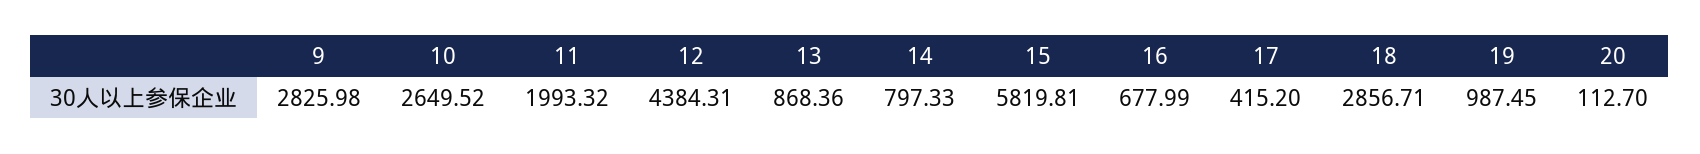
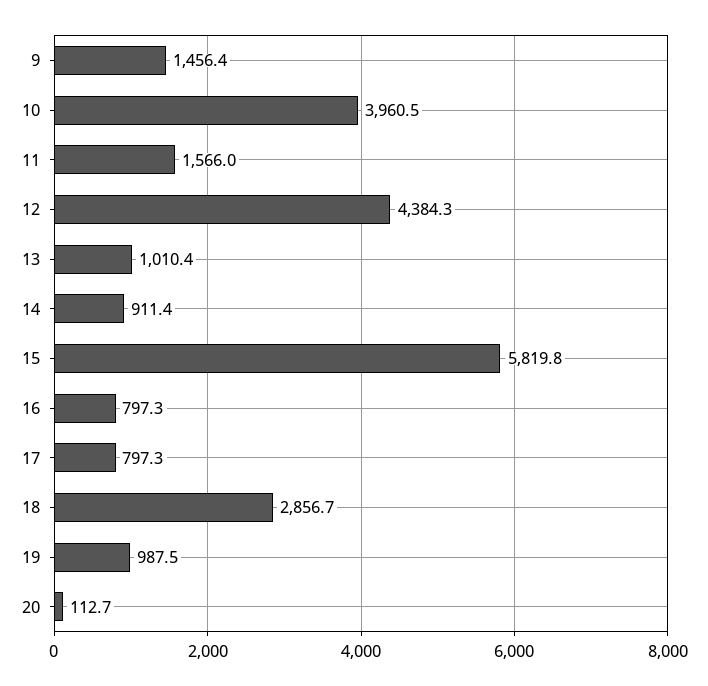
9: 2825.98 -> 1456.4
10: 2649.52 -> 3960.5
11: 1993.32 -> 1566
13: 868.36 -> 1010.4
14: 797.33 -> 911.4
16: 677.99 -> 797.3
17: 415.2 -> 797.3

